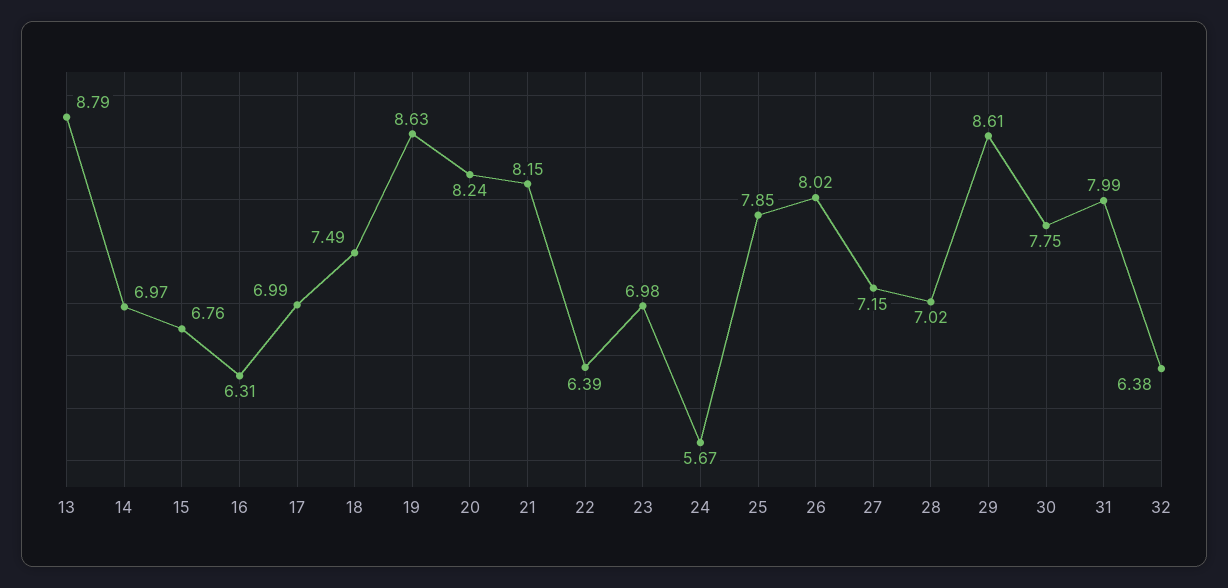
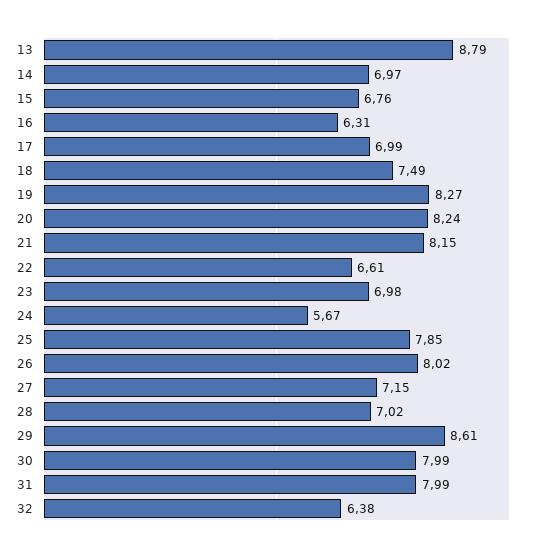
19: 8.63 -> 8.27
22: 6.39 -> 6.61
30: 7.75 -> 7.99

